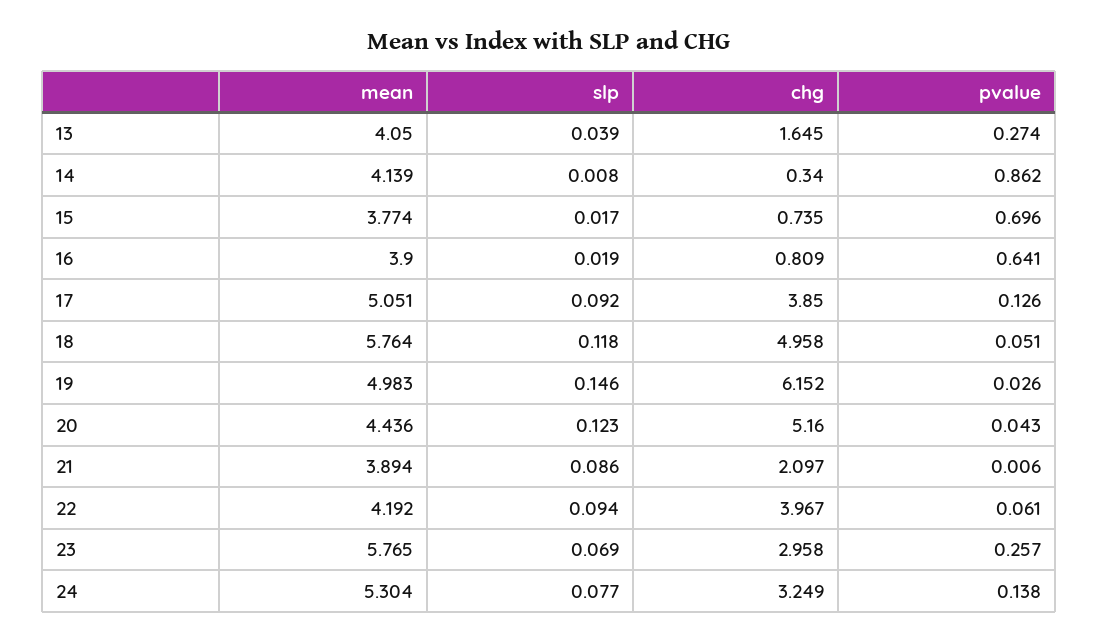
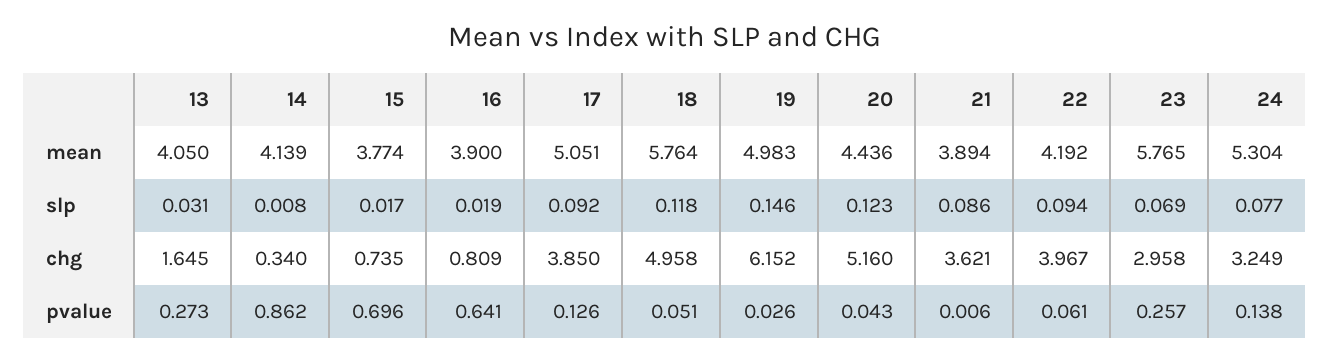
slp, 13: 0.039 -> 0.031
pvalue, 13: 0.274 -> 0.273
chg, 21: 2.097 -> 3.621

